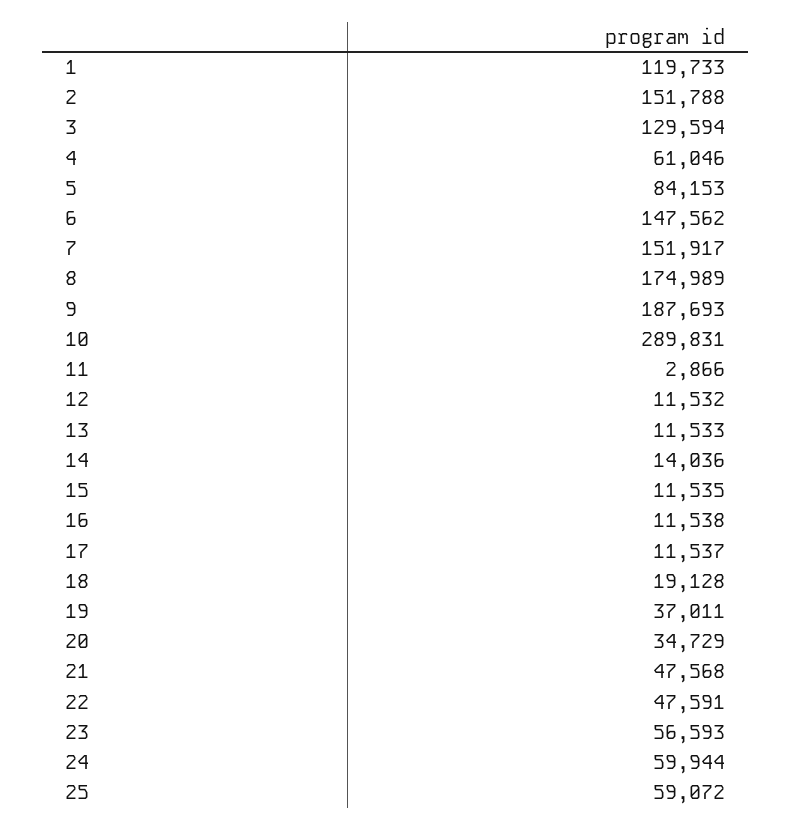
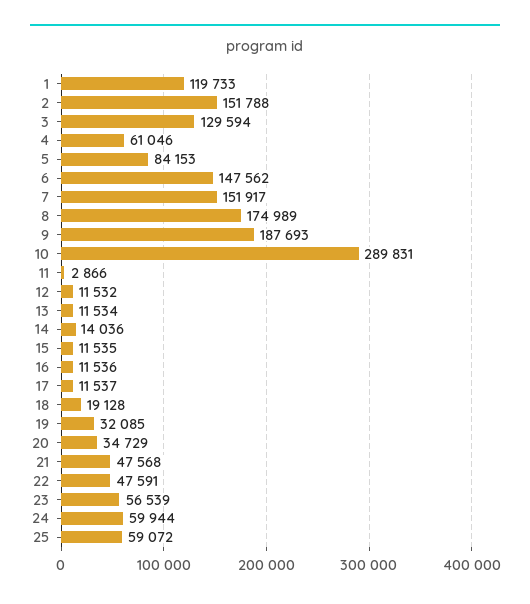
13: 11533 -> 11534
16: 11538 -> 11536
19: 37011 -> 32085
23: 56593 -> 56539

